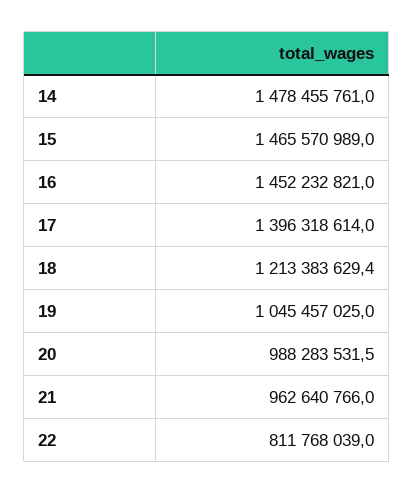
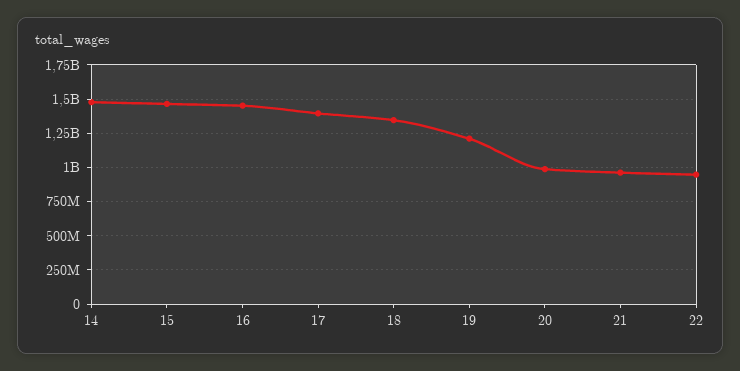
18: 1213383629.4 -> 1350000000
19: 1045457025 -> 1200000000
22: 811768039 -> 950000000

